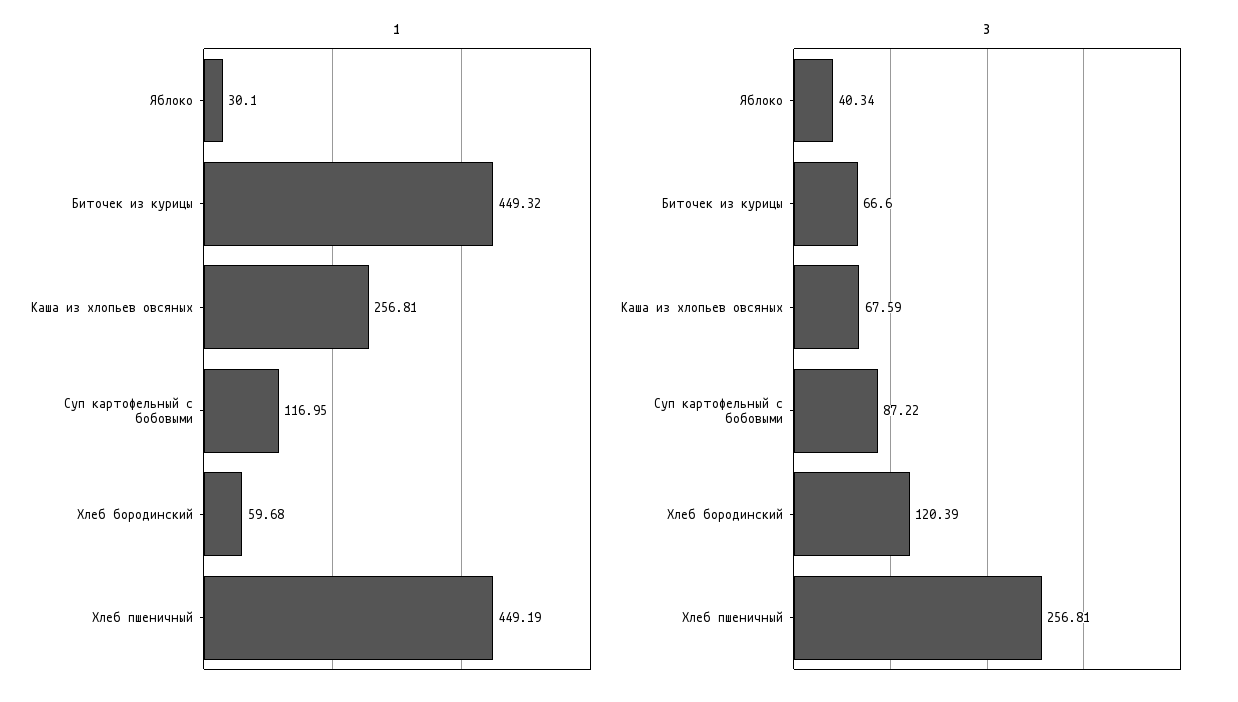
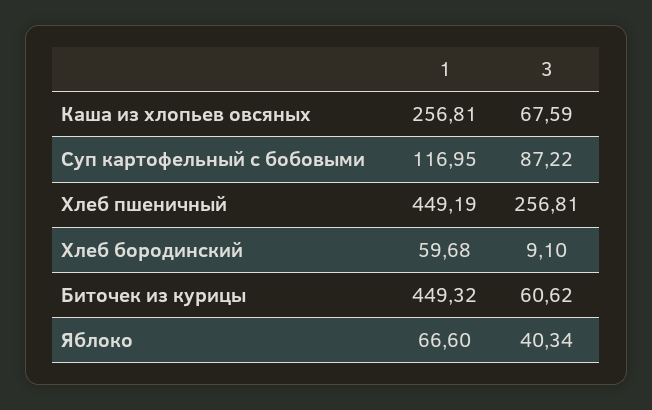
1, Яблоко: 30.1 -> 66.6
3, Биточек из курицы: 66.6 -> 60.62
3, Хлеб бородинский: 120.39 -> 9.1

